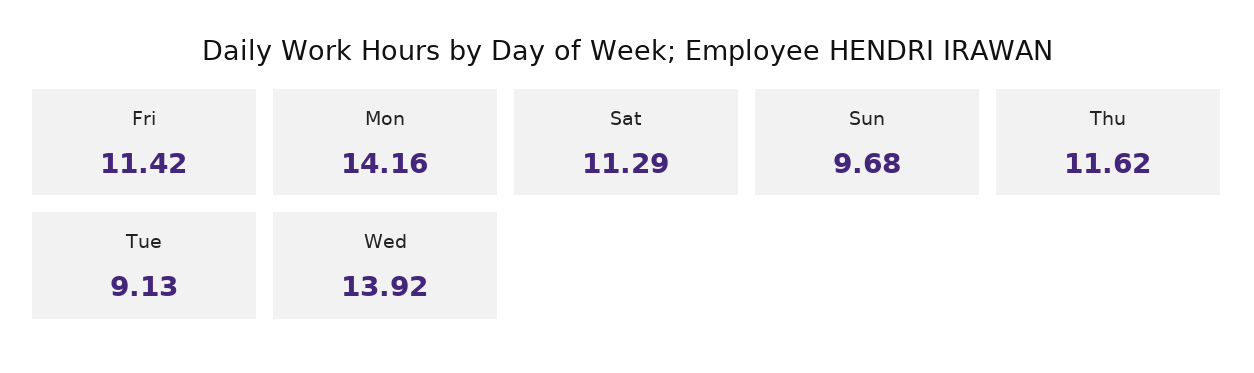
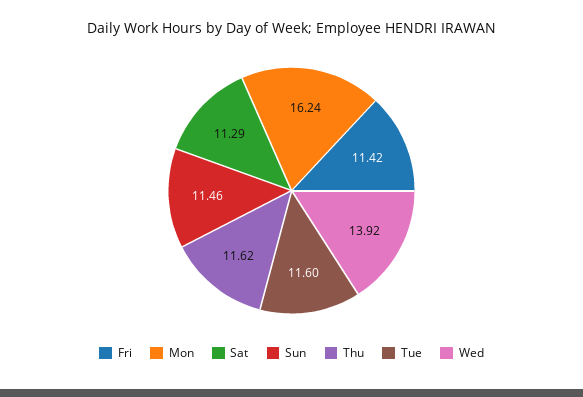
Mon: 14.16 -> 16.24
Sun: 9.68 -> 11.46
Tue: 9.13 -> 11.6

